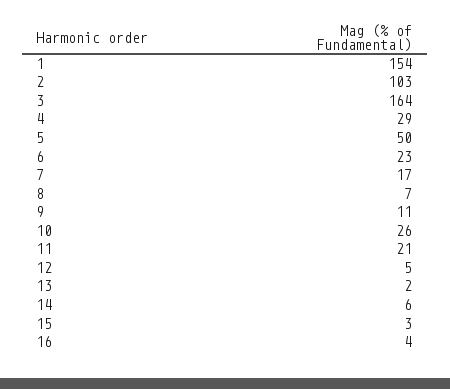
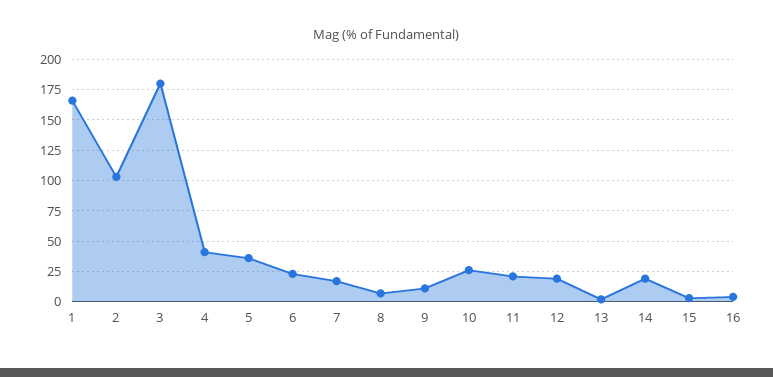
1: 154 -> 165
3: 164 -> 180
4: 29 -> 40
5: 50 -> 35
12: 5 -> 20
14: 6 -> 20

